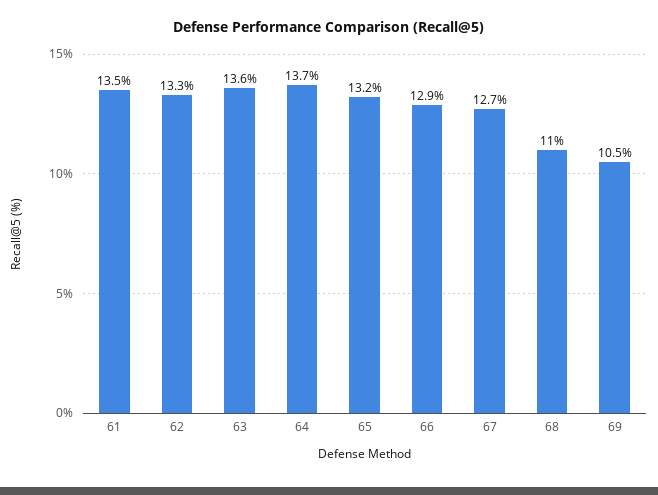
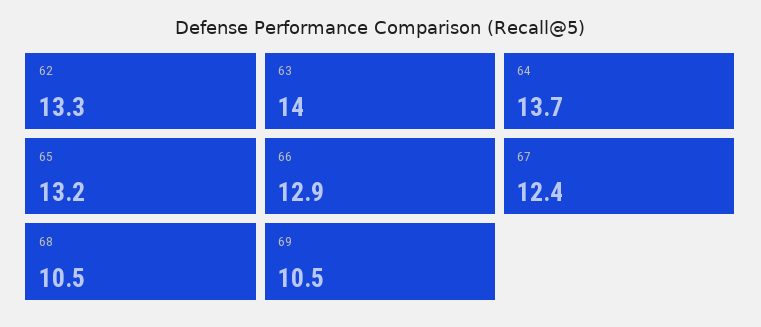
61: 13.5 -> none
63: 13.6 -> 14
67: 12.7 -> 12.4
68: 11 -> 10.5

